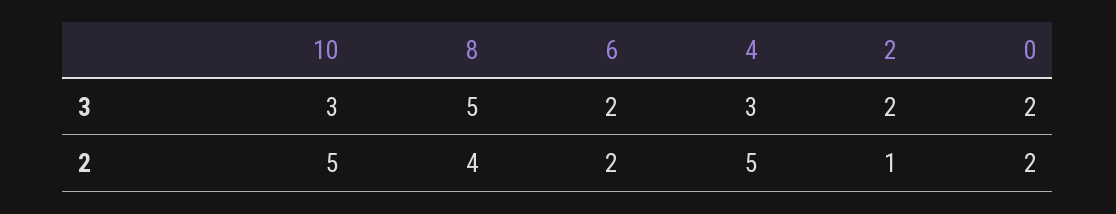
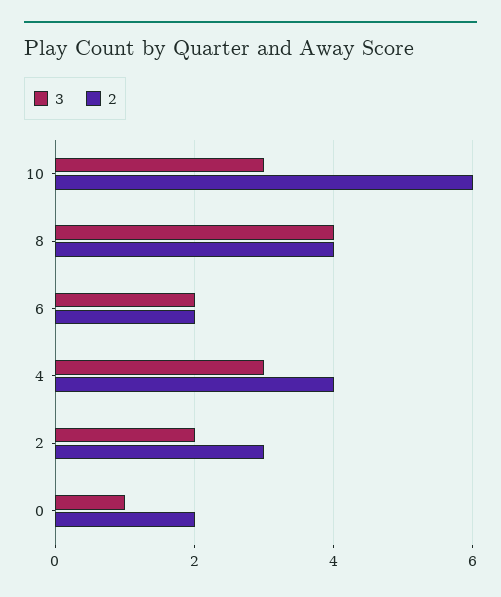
3, 8: 5 -> 4
3, 0: 2 -> 1
2, 10: 5 -> 6
2, 4: 5 -> 4
2, 2: 1 -> 3

